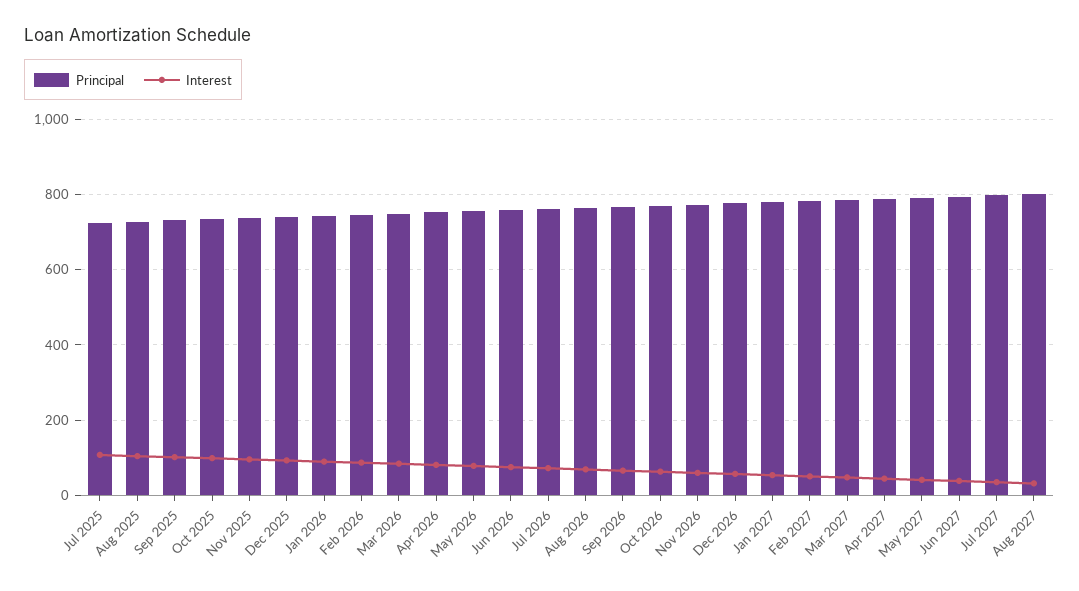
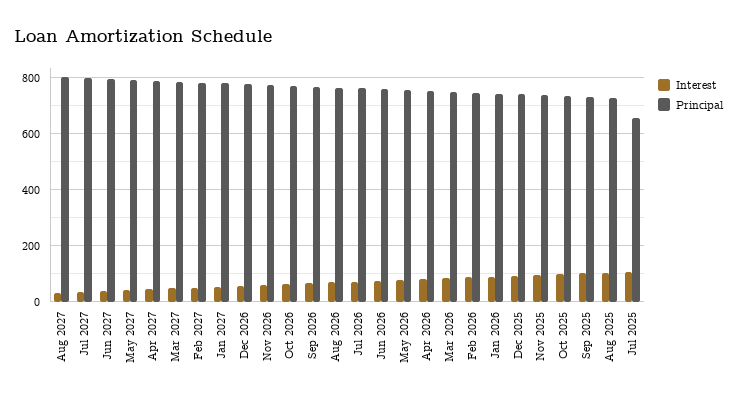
Principal, Jul 2025: 720 -> 650

